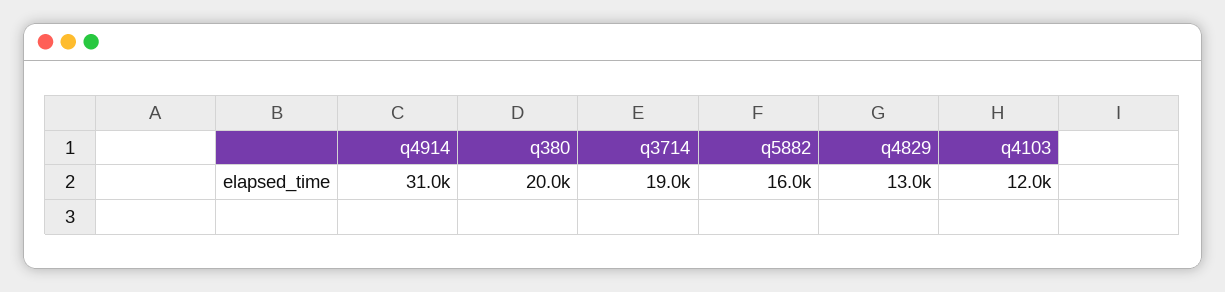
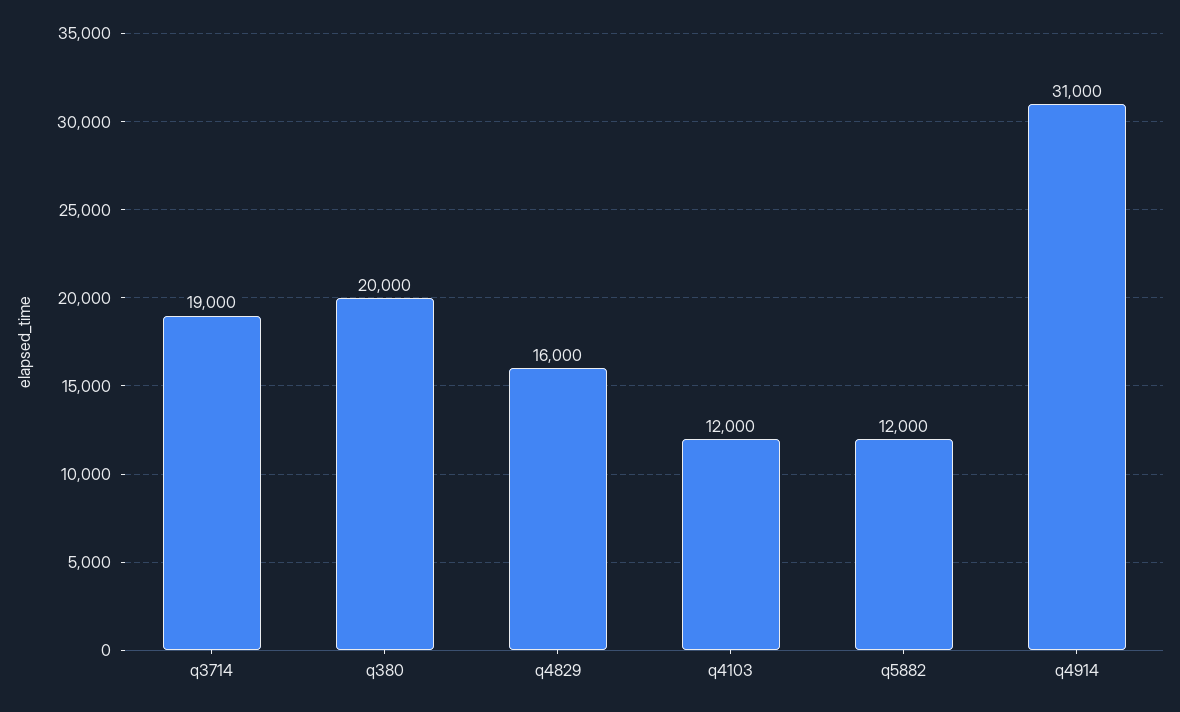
q5882: 16000 -> 12000
q4829: 13000 -> 16000

